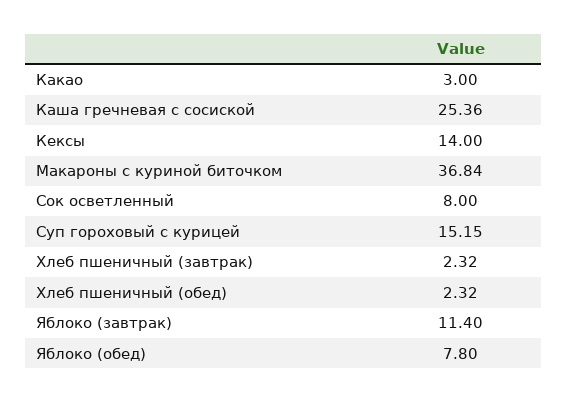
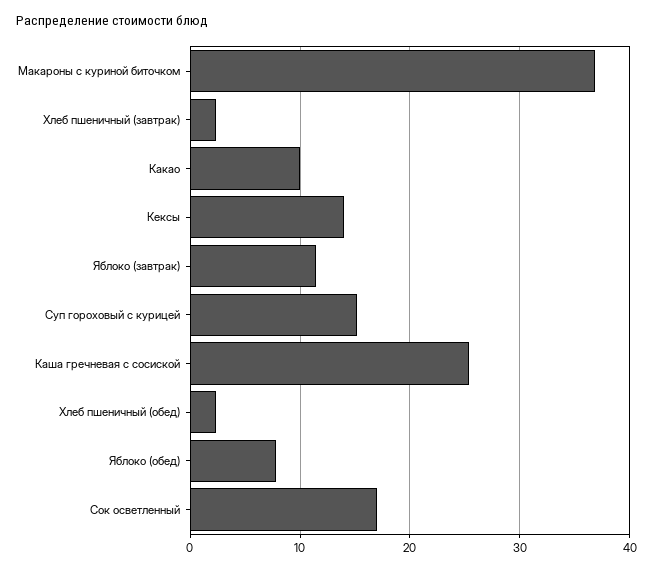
Какао: 3 -> 10
Сок осветленный: 8 -> 17

